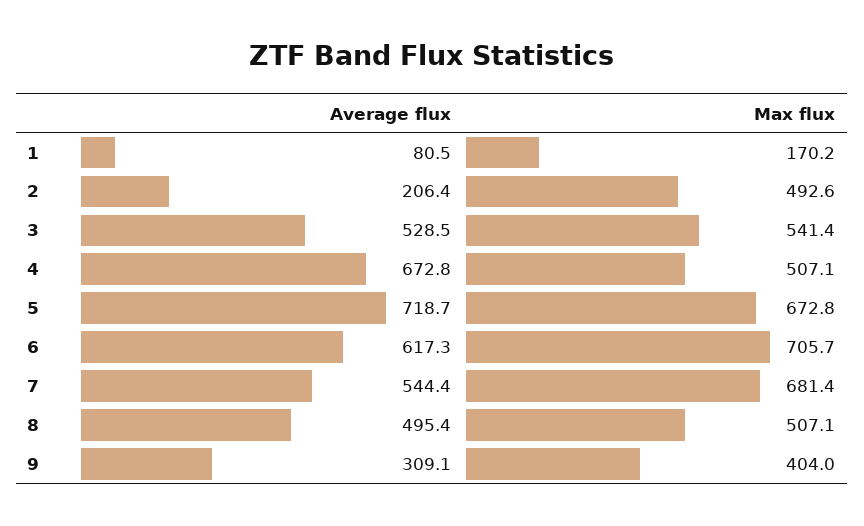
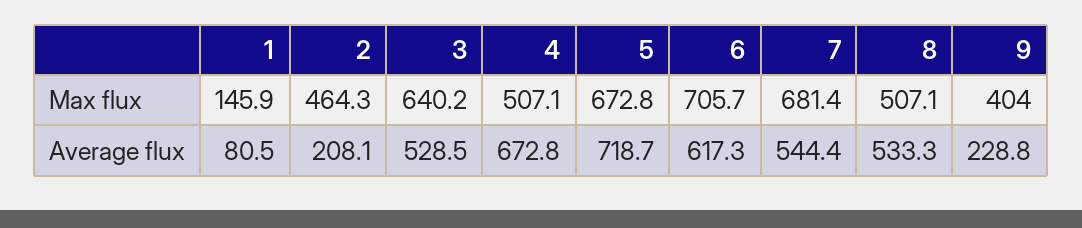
Max flux, 1: 170.2 -> 145.9
Average flux, 2: 206.4 -> 208.1
Max flux, 2: 492.6 -> 464.3
Max flux, 3: 541.4 -> 640.2
Average flux, 8: 495.4 -> 533.3
Average flux, 9: 309.1 -> 228.8

